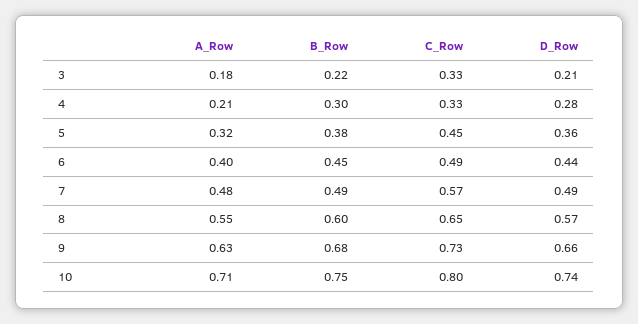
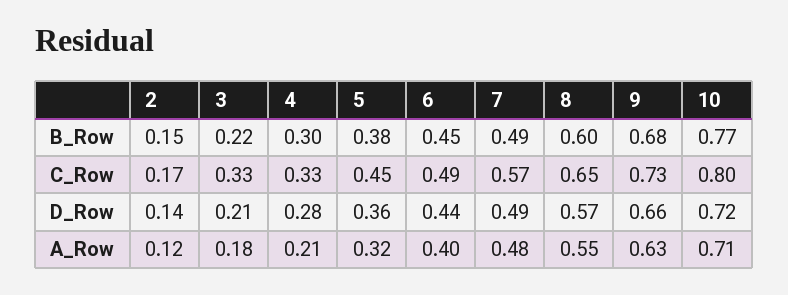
B_Row, 10: 0.75 -> 0.77
D_Row, 10: 0.74 -> 0.72
B_Row, 2: none -> 0.15
C_Row, 2: none -> 0.17
D_Row, 2: none -> 0.14
A_Row, 2: none -> 0.12

